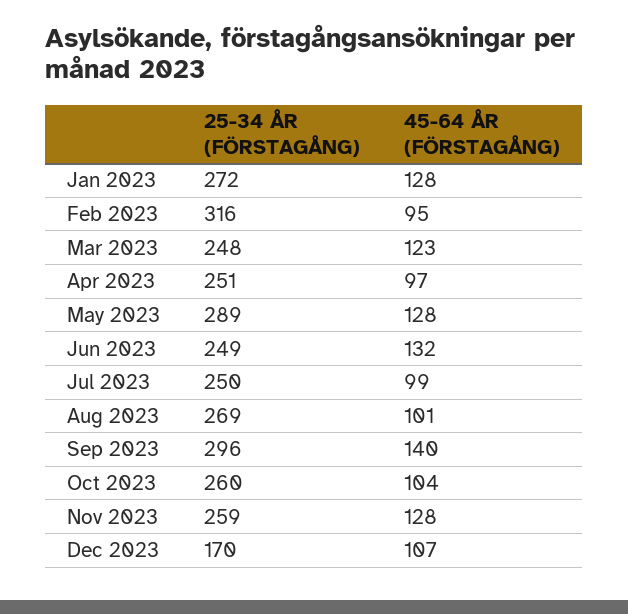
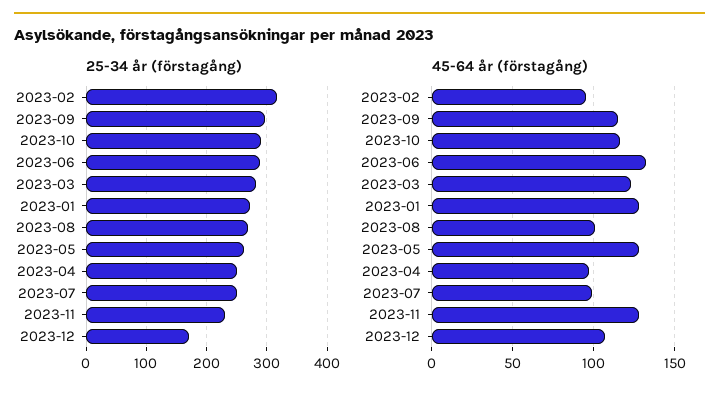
25-34 ÅR (FÖRSTAGÅNG), Mar 2023: 248 -> 280
25-34 ÅR (FÖRSTAGÅNG), May 2023: 289 -> 260
25-34 ÅR (FÖRSTAGÅNG), Jun 2023: 249 -> 290
45-64 ÅR (FÖRSTAGÅNG), Sep 2023: 140 -> 115
25-34 ÅR (FÖRSTAGÅNG), Oct 2023: 260 -> 290
45-64 ÅR (FÖRSTAGÅNG), Oct 2023: 104 -> 115
25-34 ÅR (FÖRSTAGÅNG), Nov 2023: 259 -> 230

